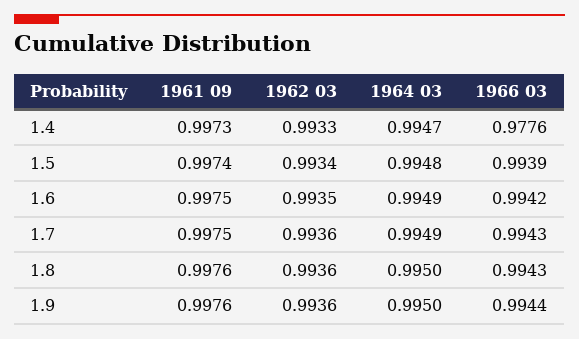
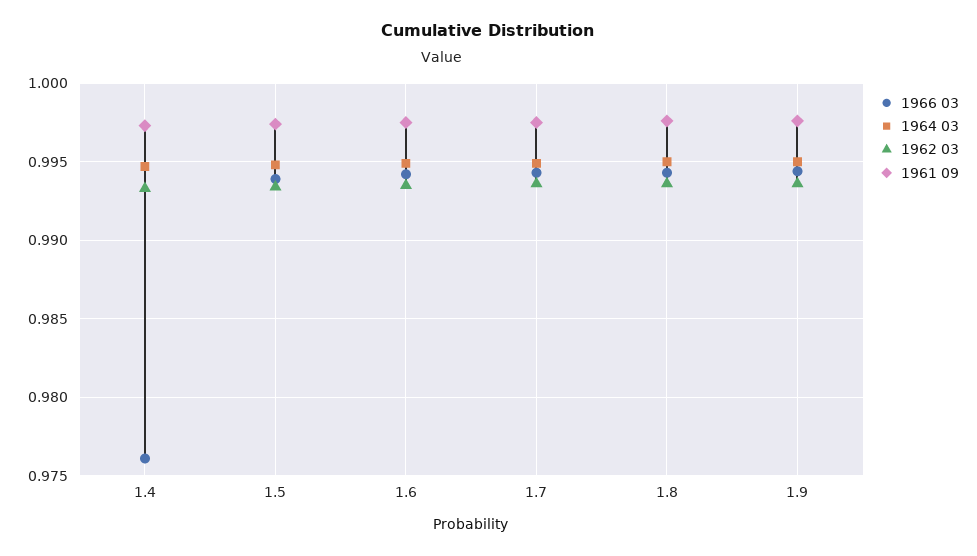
1966 03, 1.4: 0.9776 -> 0.976

